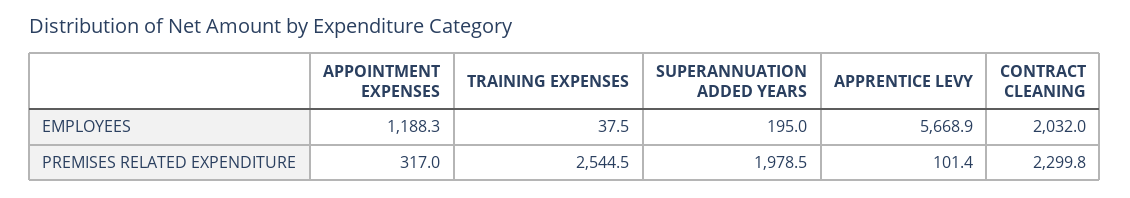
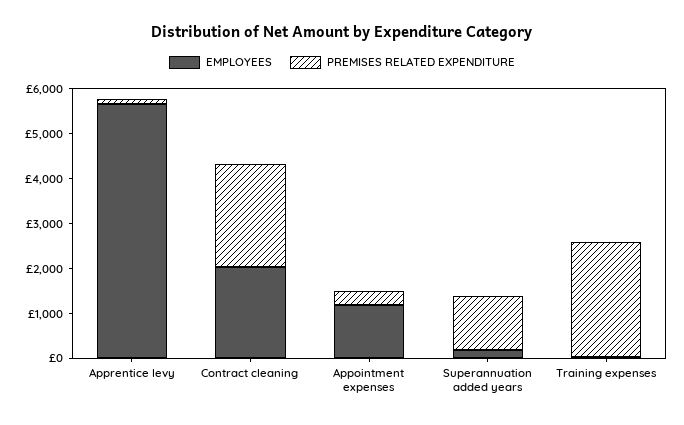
PREMISES RELATED EXPENDITURE, SUPERANNUATION ADDED YEARS: 1978.5 -> 1200

